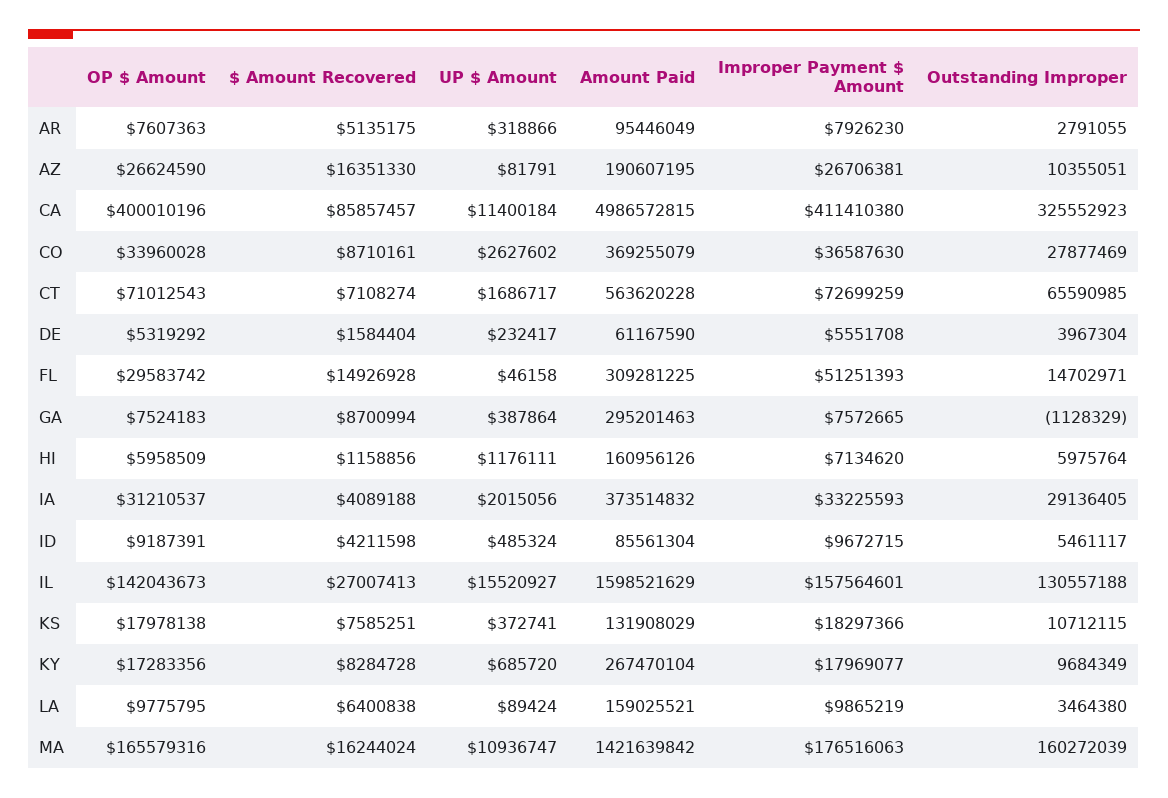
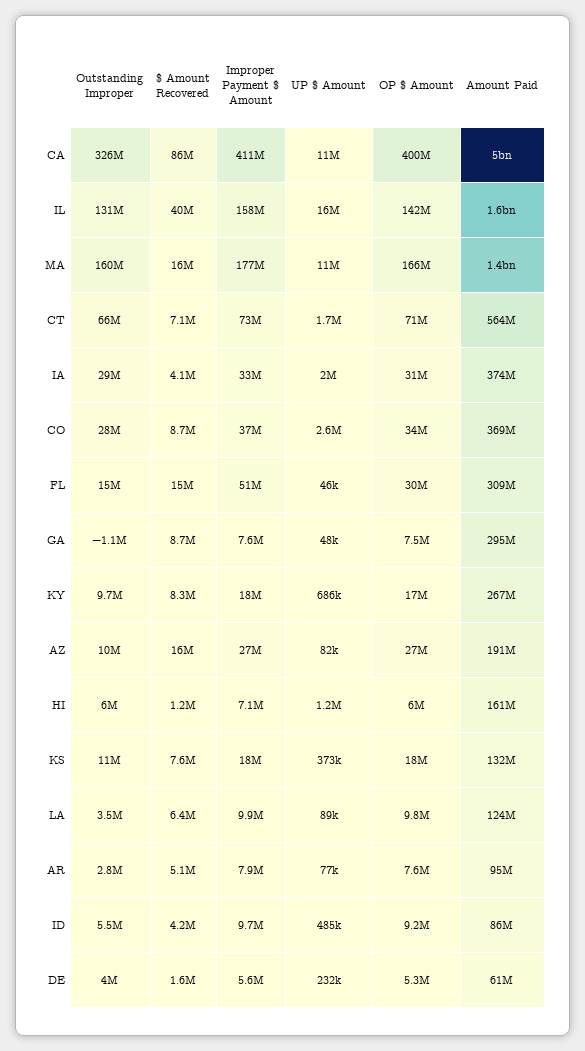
UP $ Amount, AR: 318866 -> 77000
UP $ Amount, GA: 387864 -> 48000
$ Amount Recovered, IL: 27007413 -> 40000000
Amount Paid, LA: 159025521 -> 124000000

